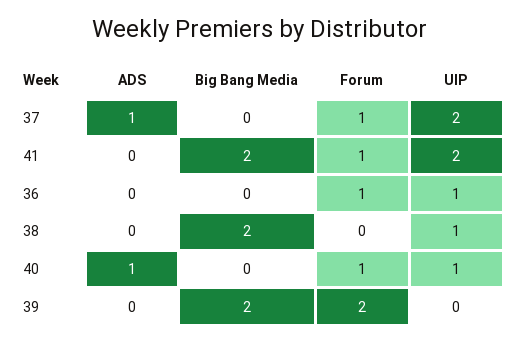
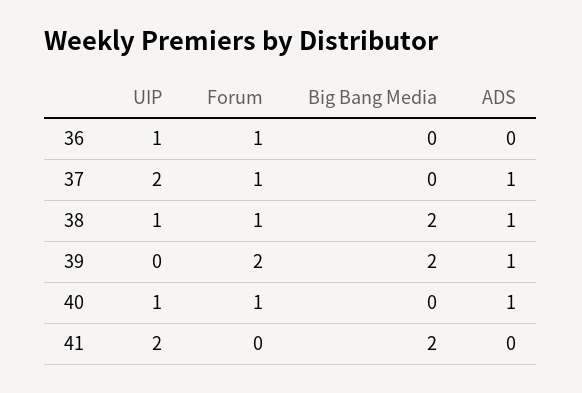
Forum, 41: 1 -> 0
ADS, 38: 0 -> 1
Forum, 38: 0 -> 1
ADS, 39: 0 -> 1

